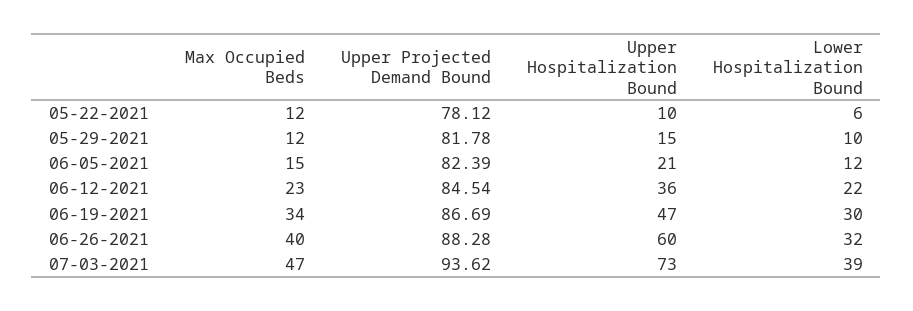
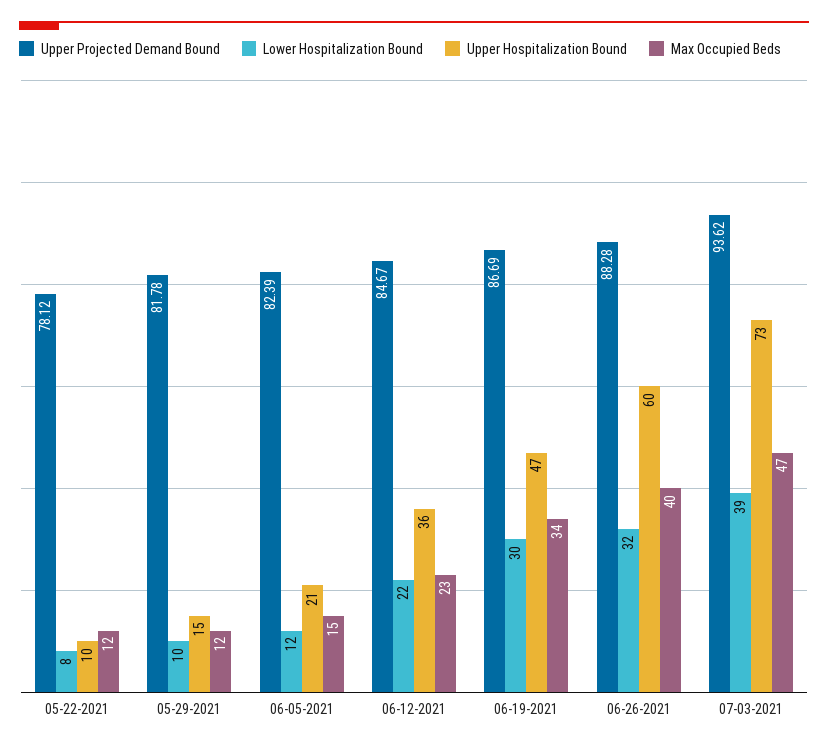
Lower Hospitalization Bound, 05-22-2021: 6 -> 8
Upper Projected Demand Bound, 06-12-2021: 84.54 -> 84.67

